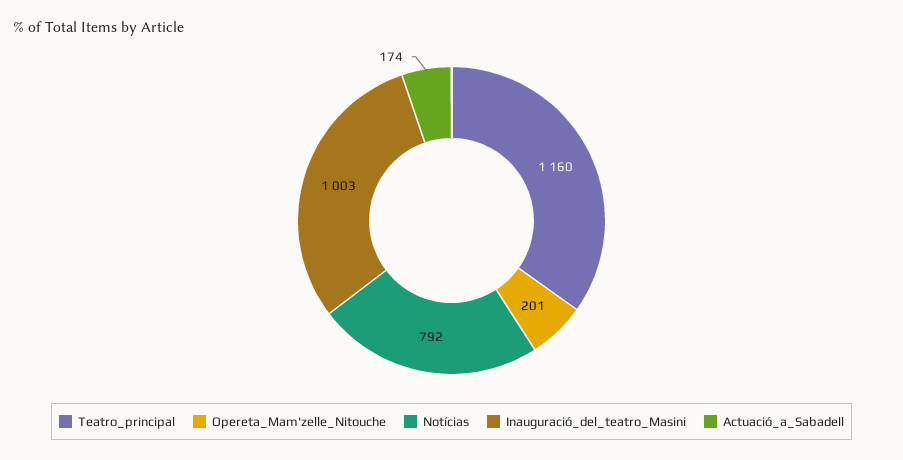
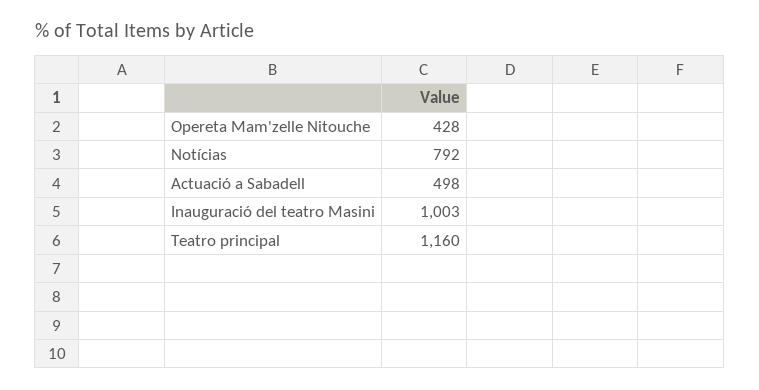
Opereta_Mam'zelle_Nitouche: 201 -> 428
Actuació_a_Sabadell: 174 -> 498

